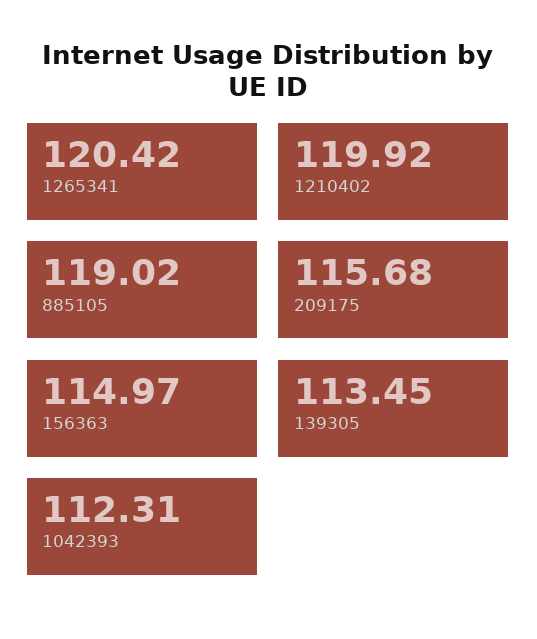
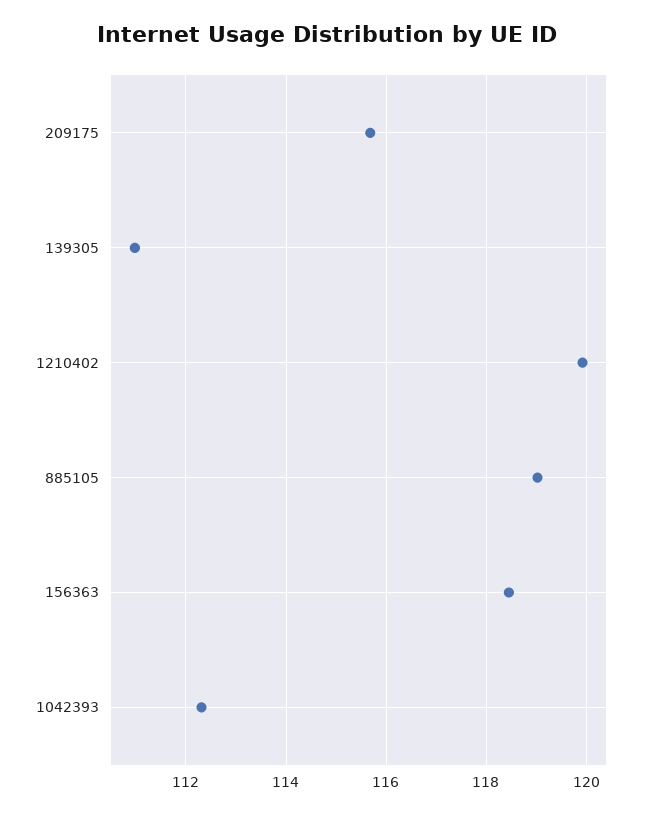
1265341: 120.42 -> none
156363: 114.97 -> 118.4
139305: 113.45 -> 111

